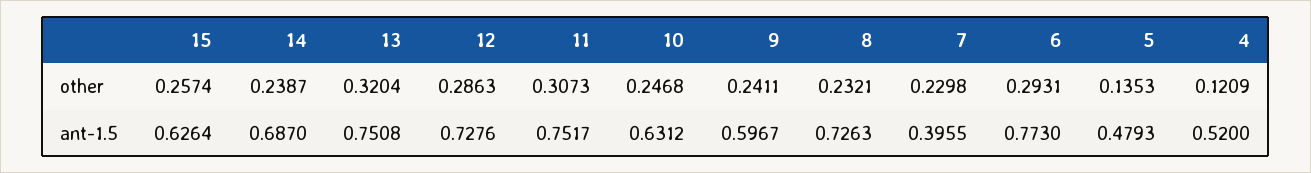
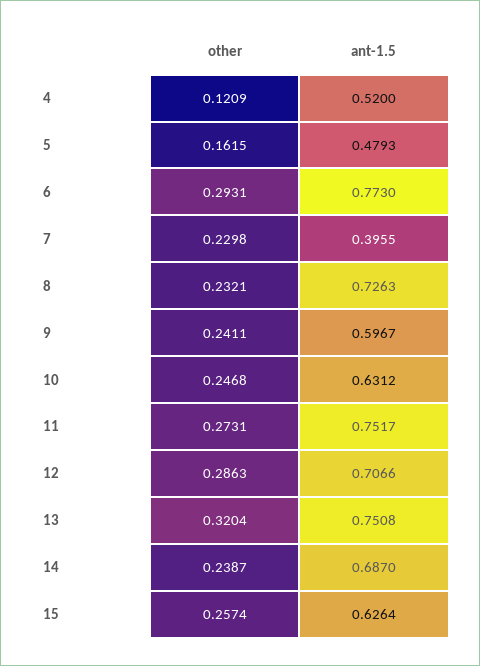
11, other: 0.3073 -> 0.2731
5, other: 0.1353 -> 0.1615
12, ant-1.5: 0.7276 -> 0.7066

